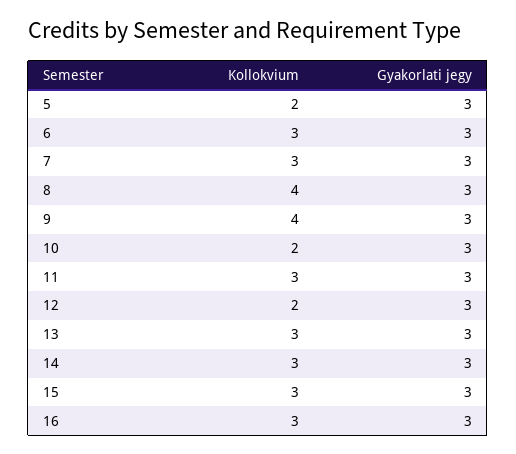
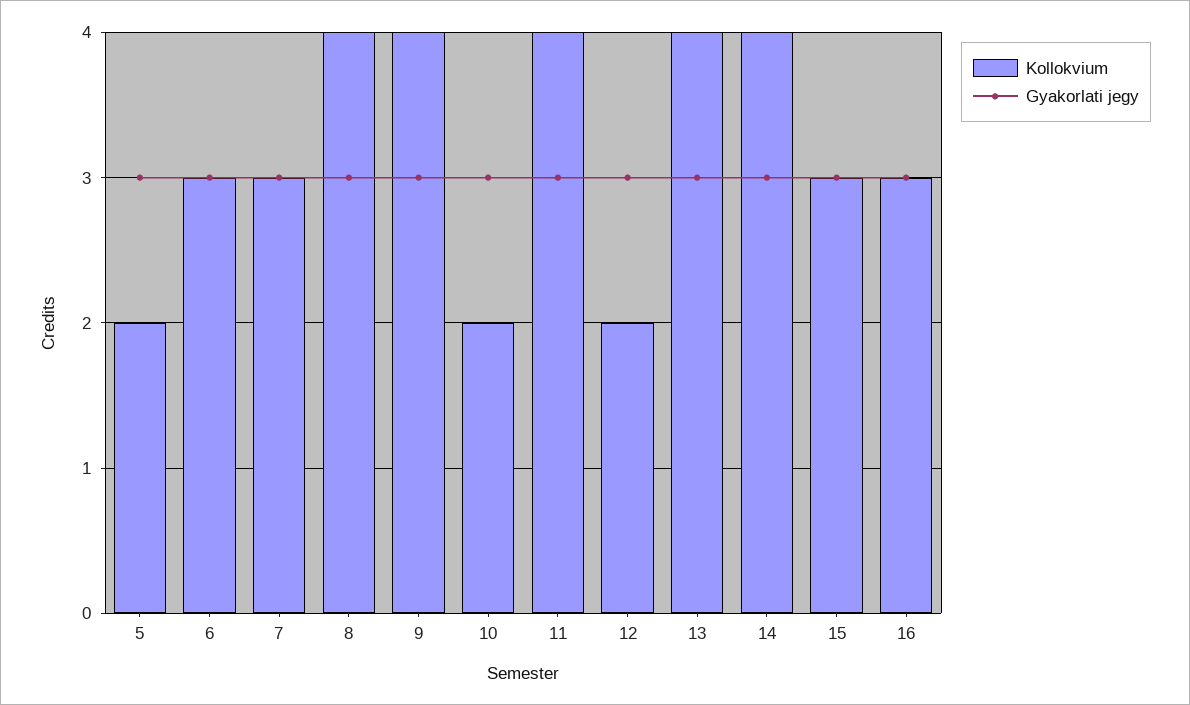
Kollokvium, 11: 3 -> 4
Kollokvium, 13: 3 -> 4
Kollokvium, 14: 3 -> 4

